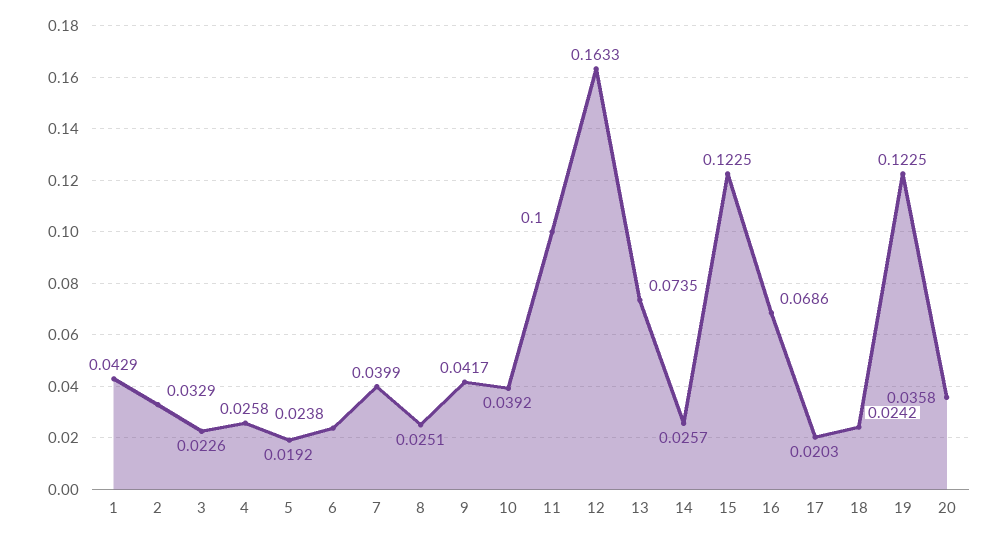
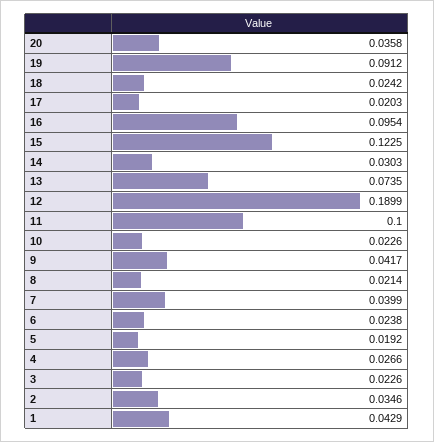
2: 0.0329 -> 0.0346
4: 0.0258 -> 0.0266
8: 0.0251 -> 0.0214
10: 0.0392 -> 0.0226
12: 0.1633 -> 0.1899
14: 0.0257 -> 0.0303
16: 0.0686 -> 0.0954
19: 0.1225 -> 0.0912

